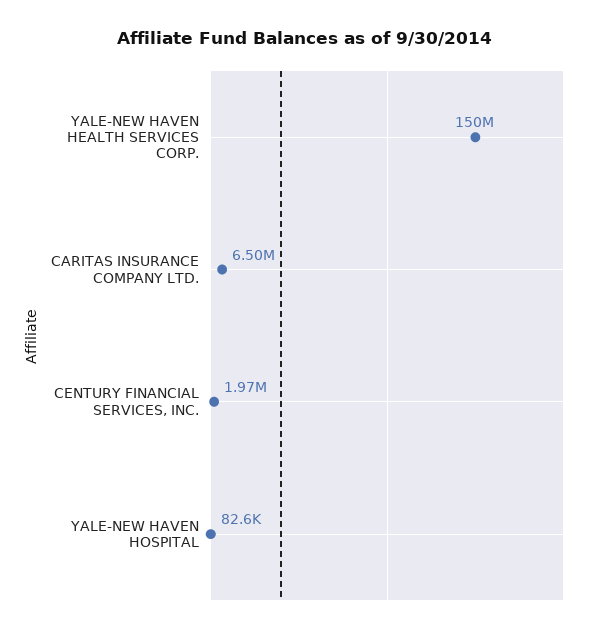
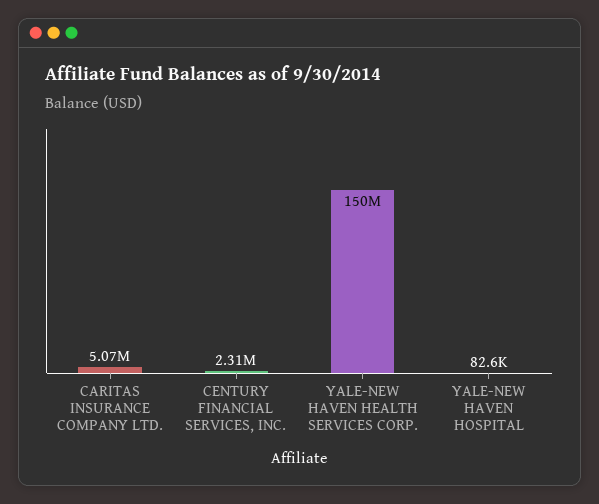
CARITAS INSURANCE COMPANY LTD.: 6500000 -> 5070000
CENTURY FINANCIAL SERVICES, INC.: 1970000 -> 2310000

